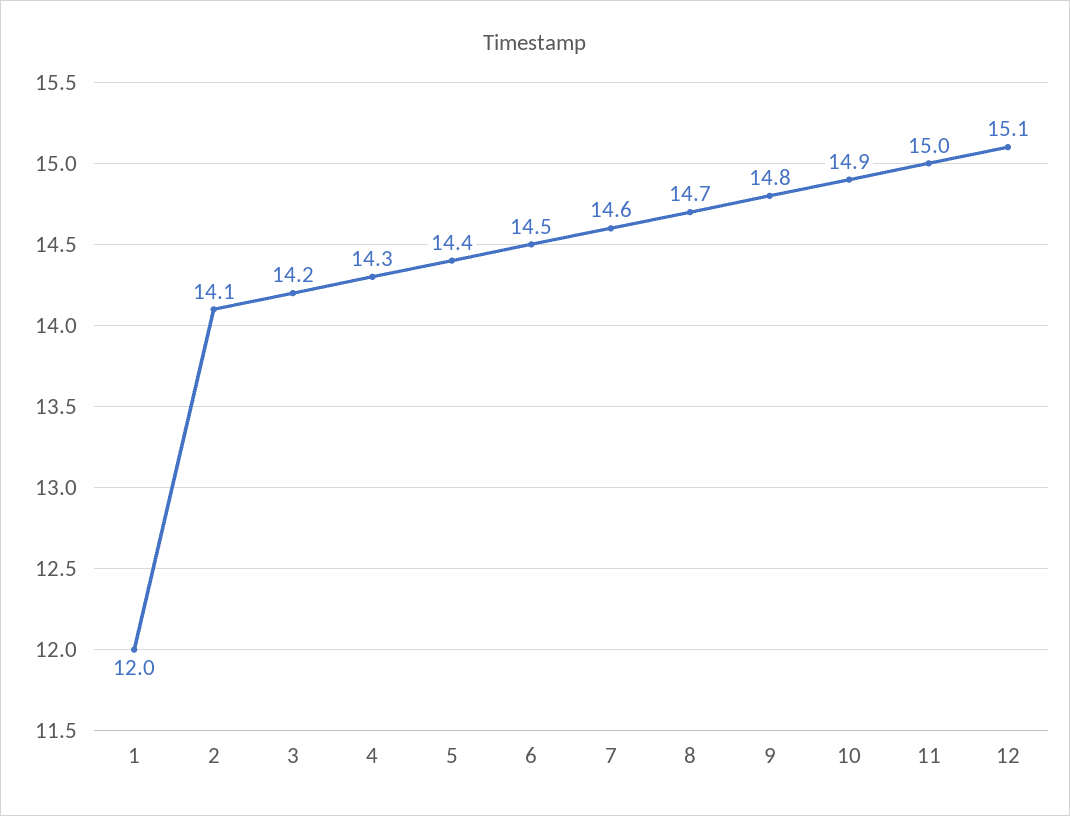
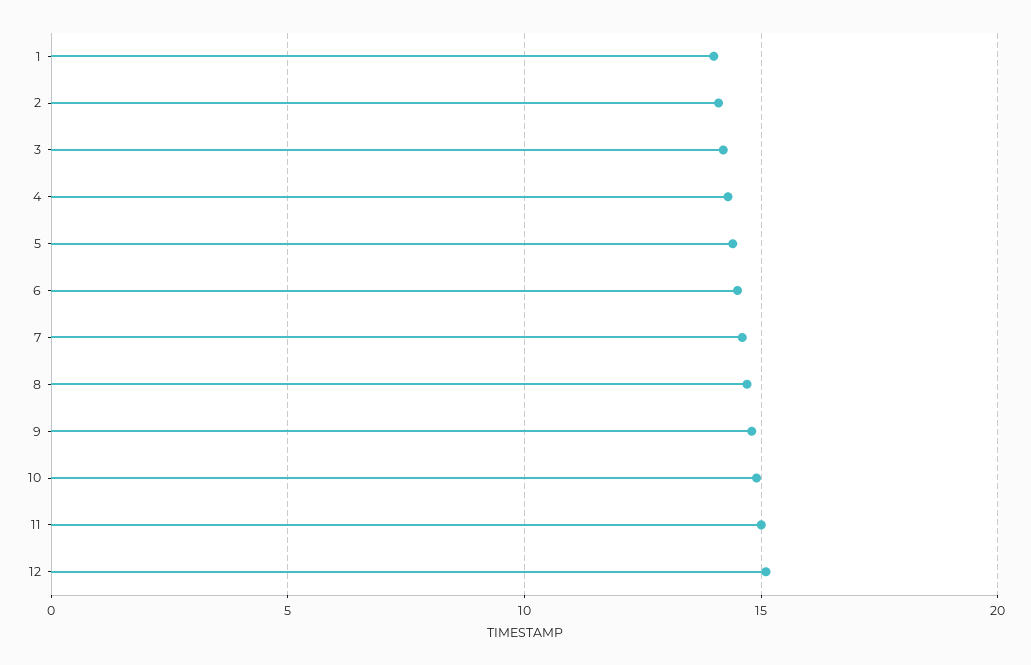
1: 12 -> 14

